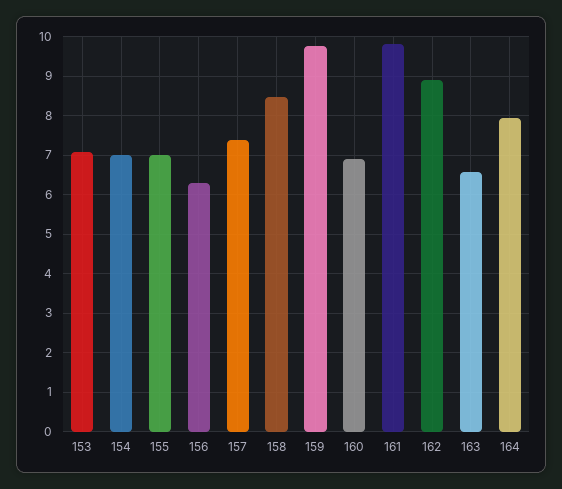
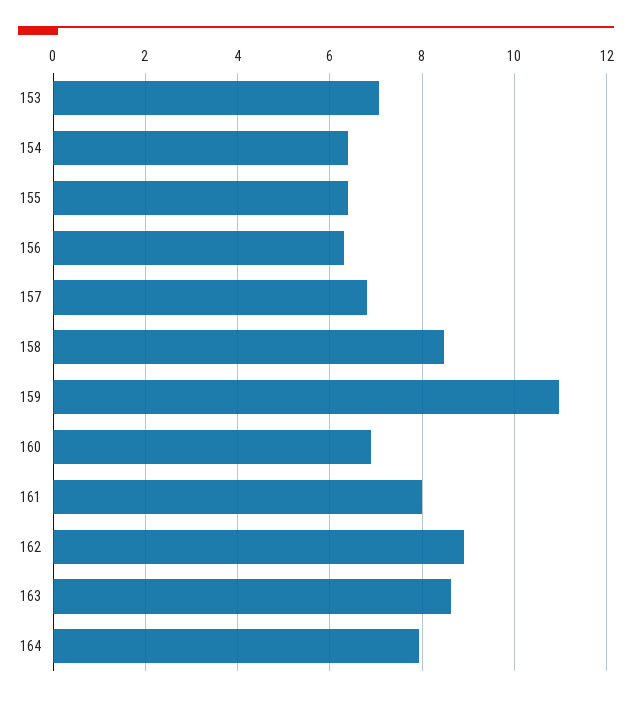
154: 7 -> 6.4
155: 7 -> 6.4
157: 7.4 -> 6.8
159: 9.8 -> 11
161: 9.8 -> 8
163: 6.6 -> 8.6

